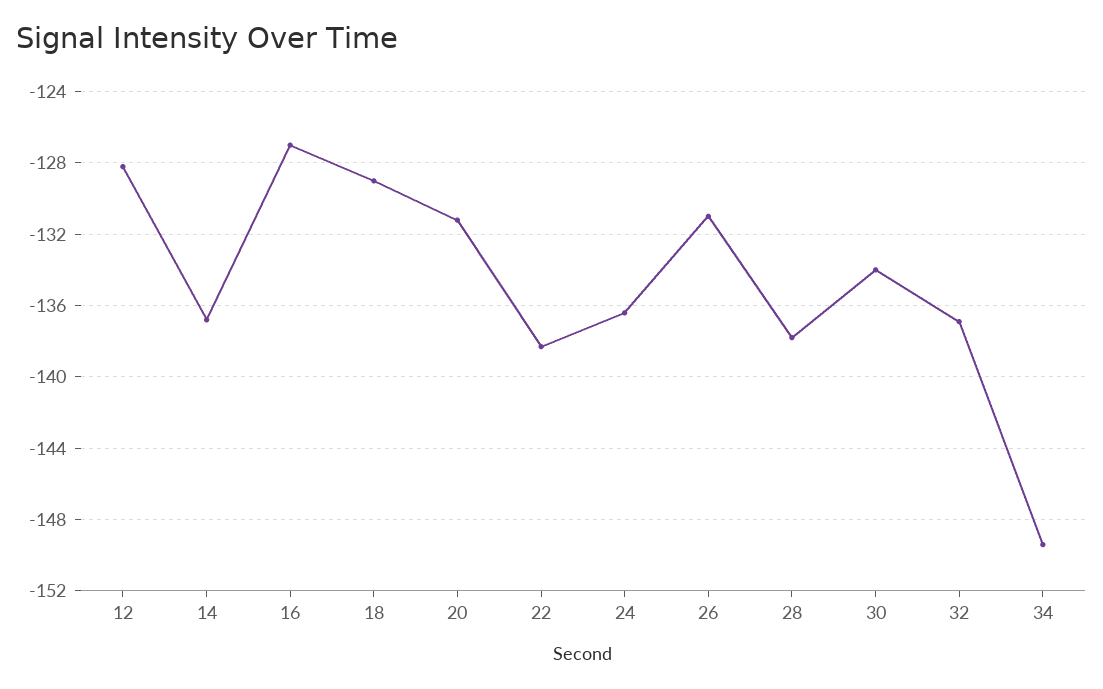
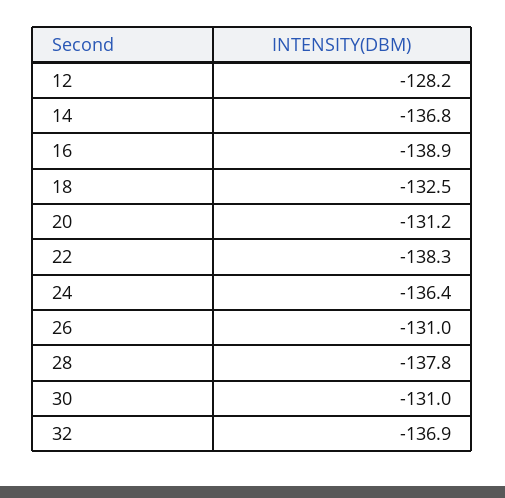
16: -127 -> -138.9
18: -129 -> -132.5
30: -134 -> -131
34: -149.5 -> none

